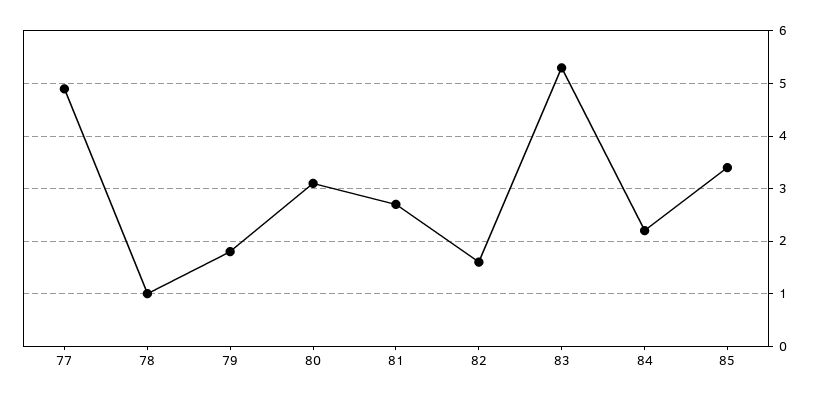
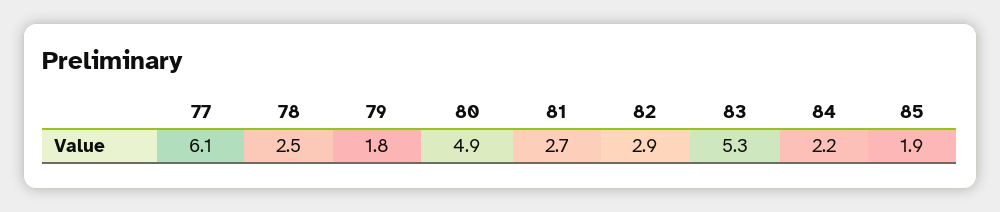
77: 5 -> 6.1
78: 1 -> 2.5
80: 3 -> 4.9
82: 1.5 -> 2.9
85: 3.5 -> 1.9

